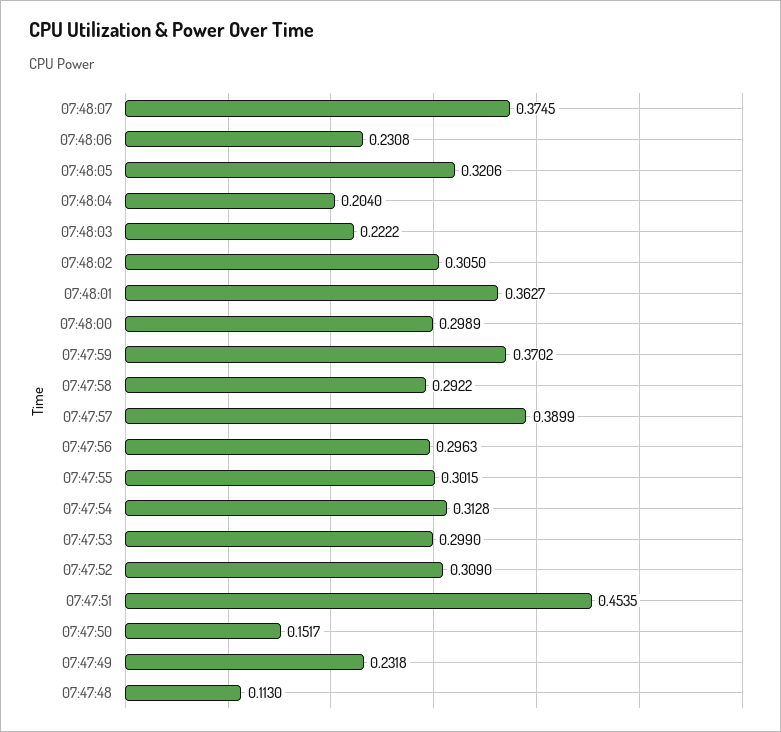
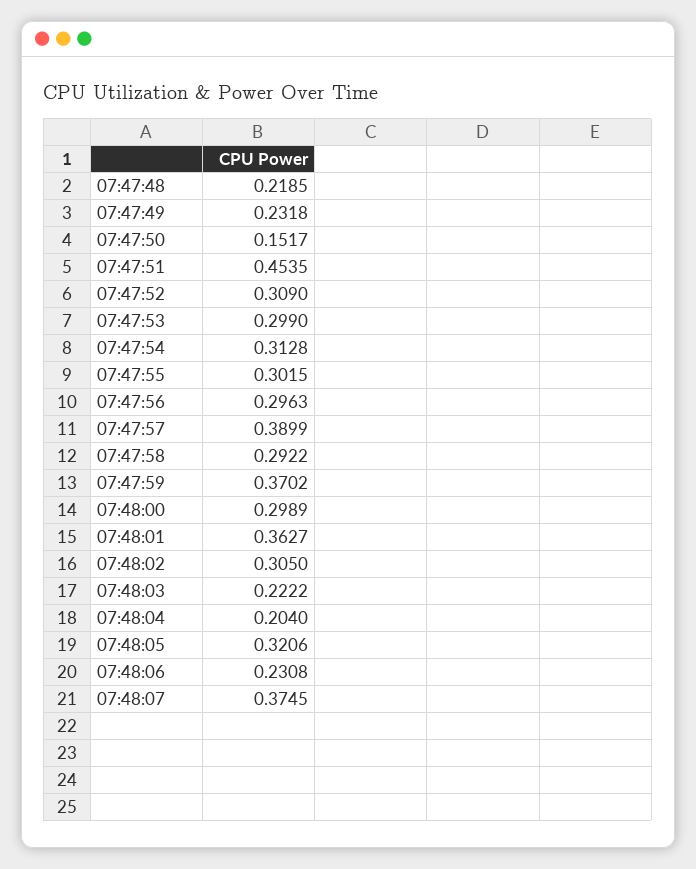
07:47:48: 0.113 -> 0.2185

